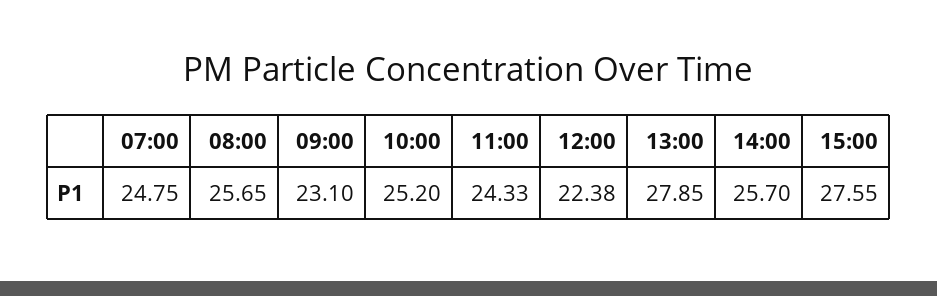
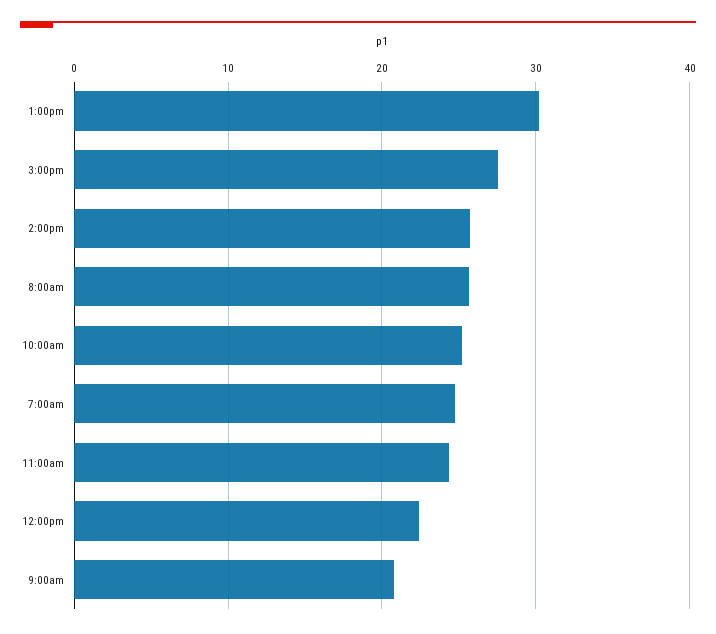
09:00: 23.1 -> 21
13:00: 27.85 -> 30

